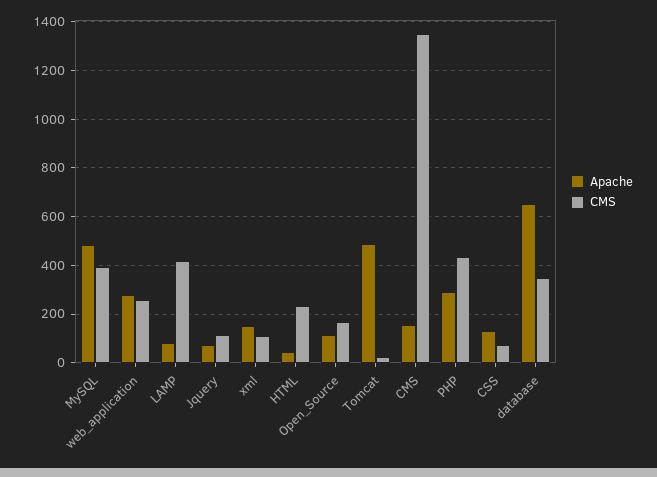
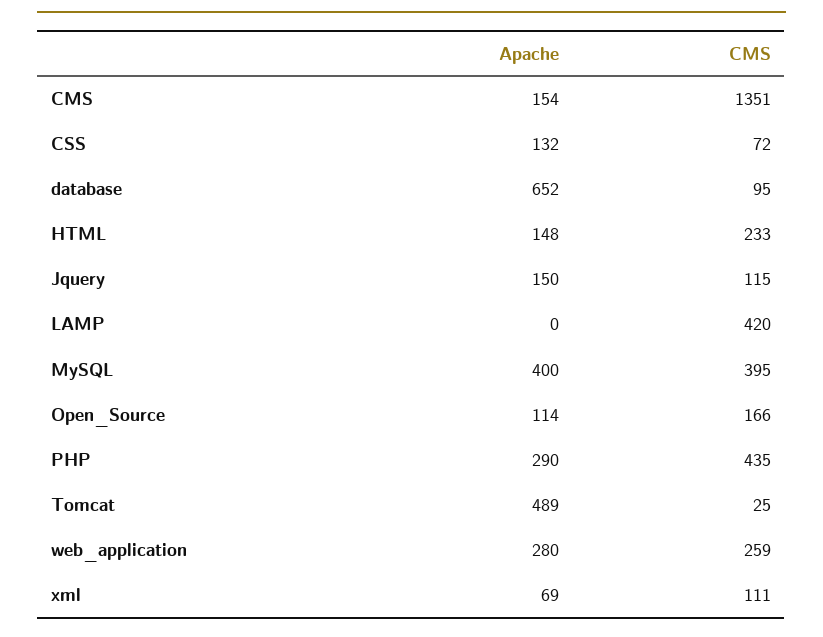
Apache, MySQL: 475 -> 400
Apache, LAMP: 75 -> 0
Apache, Jquery: 75 -> 150
Apache, xml: 150 -> 69
Apache, HTML: 50 -> 148
CMS, database: 350 -> 95

